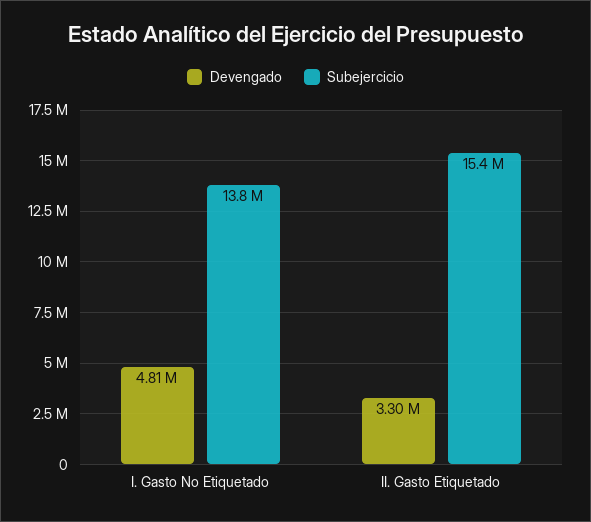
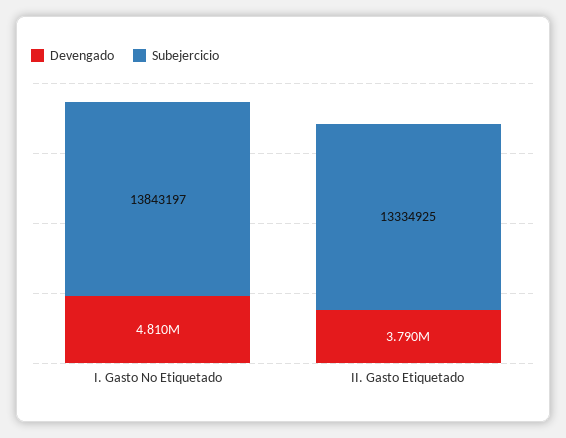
Devengado, II. Gasto Etiquetado: 3300000 -> 3790000
Subejercicio, II. Gasto Etiquetado: 15400000 -> 13334925

